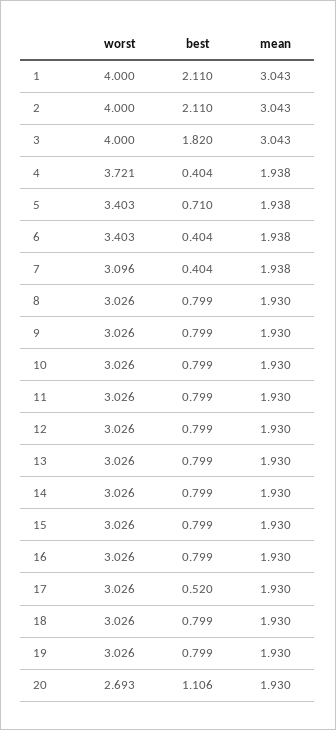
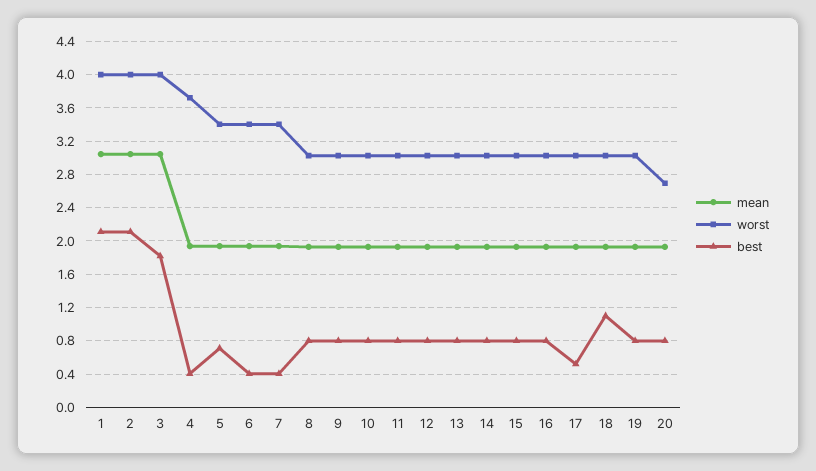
worst, 7: 3.096 -> 3.4
best, 18: 0.799 -> 1.1
best, 20: 1.106 -> 0.8

